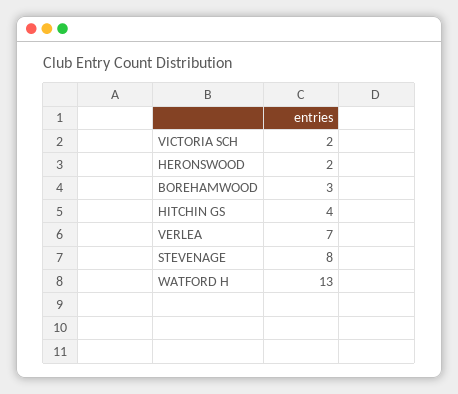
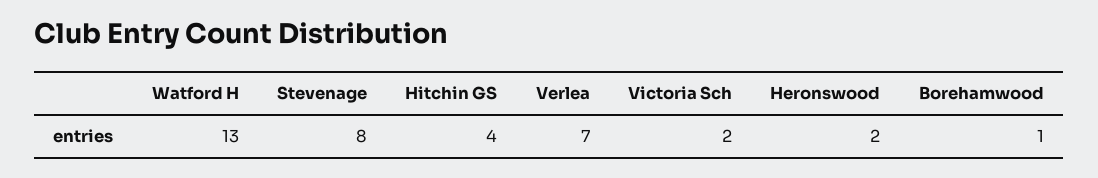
BOREHAMWOOD: 3 -> 1

